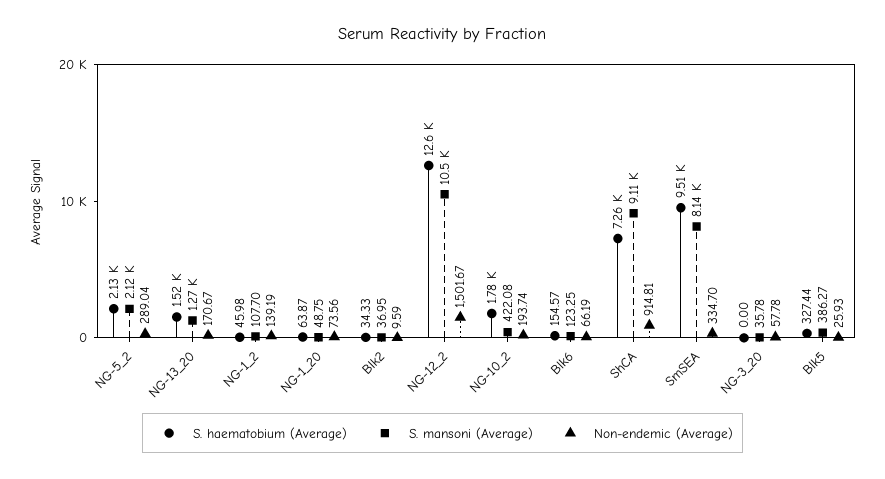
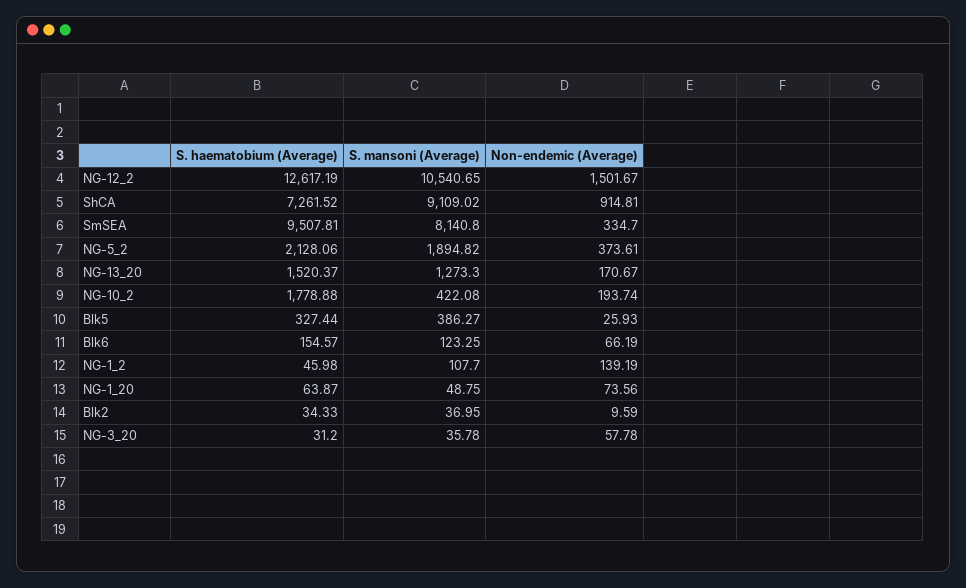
S. mansoni (Average), NG-5_2: 2120 -> 1894.82
Non-endemic (Average), NG-5_2: 289.04 -> 373.61
S. haematobium (Average), NG-3_20: 0 -> 31.2

